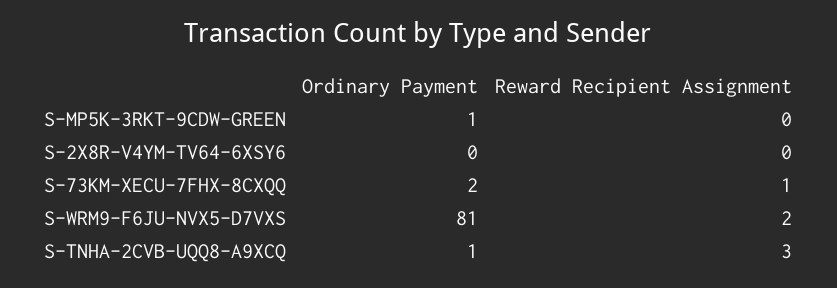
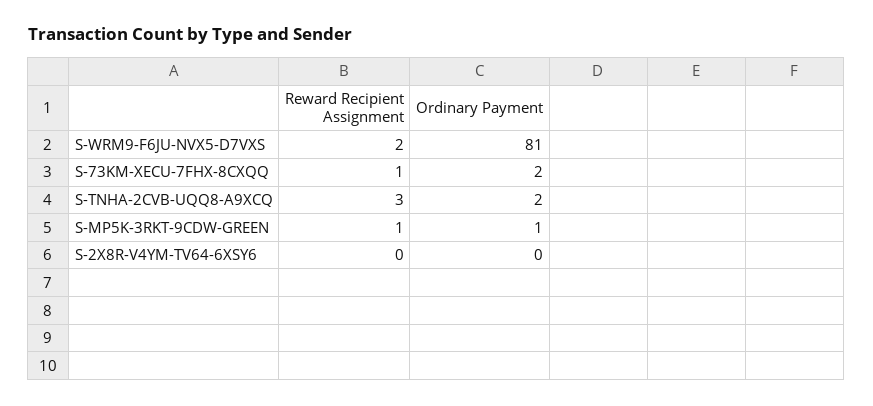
Reward Recipient Assignment, S-MP5K-3RKT-9CDW-GREEN: 0 -> 1
Ordinary Payment, S-TNHA-2CVB-UQQ8-A9XCQ: 1 -> 2

